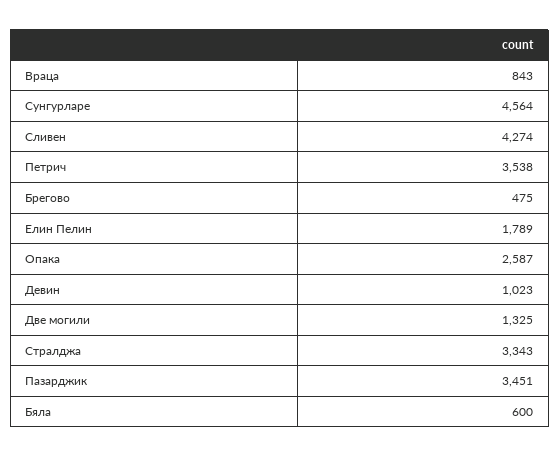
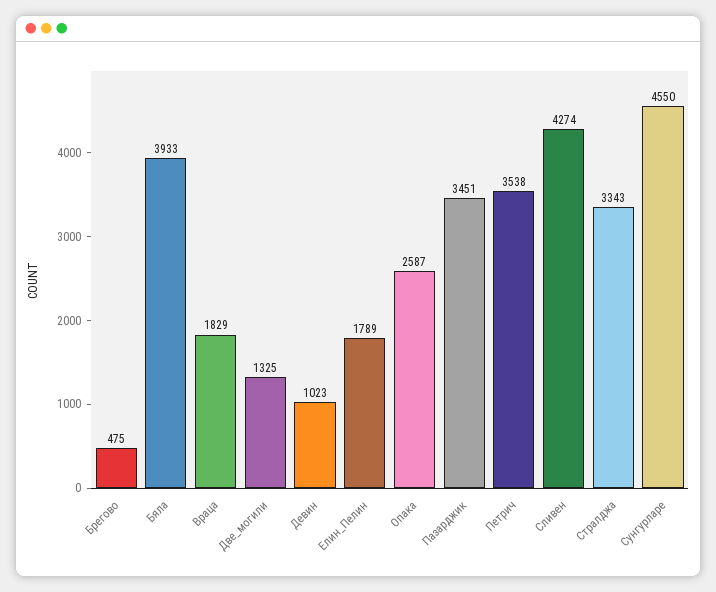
Враца: 843 -> 1829
Сунгурларе: 4564 -> 4550
Бяла: 600 -> 3933

